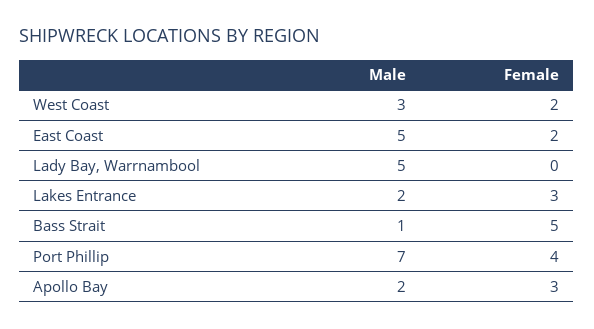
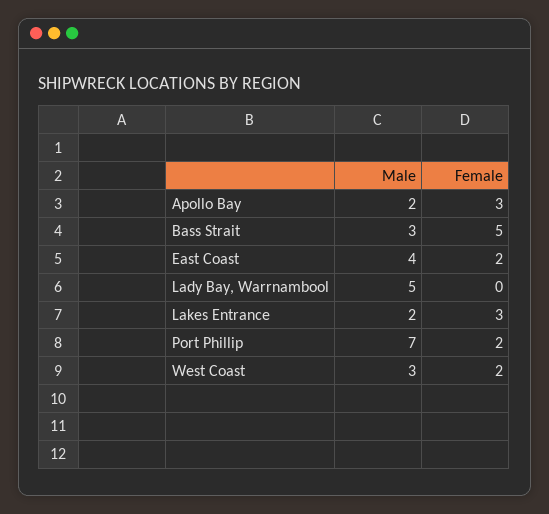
Male, East Coast: 5 -> 4
Male, Bass Strait: 1 -> 3
Female, Port Phillip: 4 -> 2

